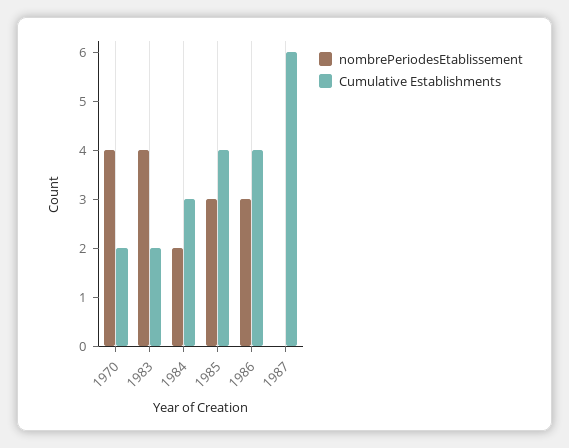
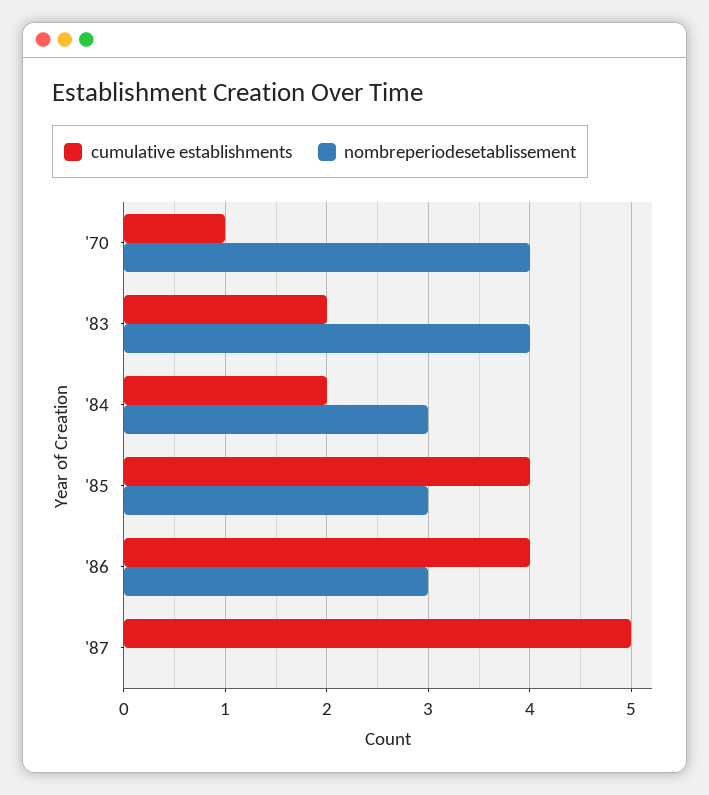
Cumulative Establishments, 1970: 2 -> 1
nombrePeriodesEtablissement, 1984: 2 -> 3
Cumulative Establishments, 1984: 3 -> 2
Cumulative Establishments, 1987: 6 -> 5

